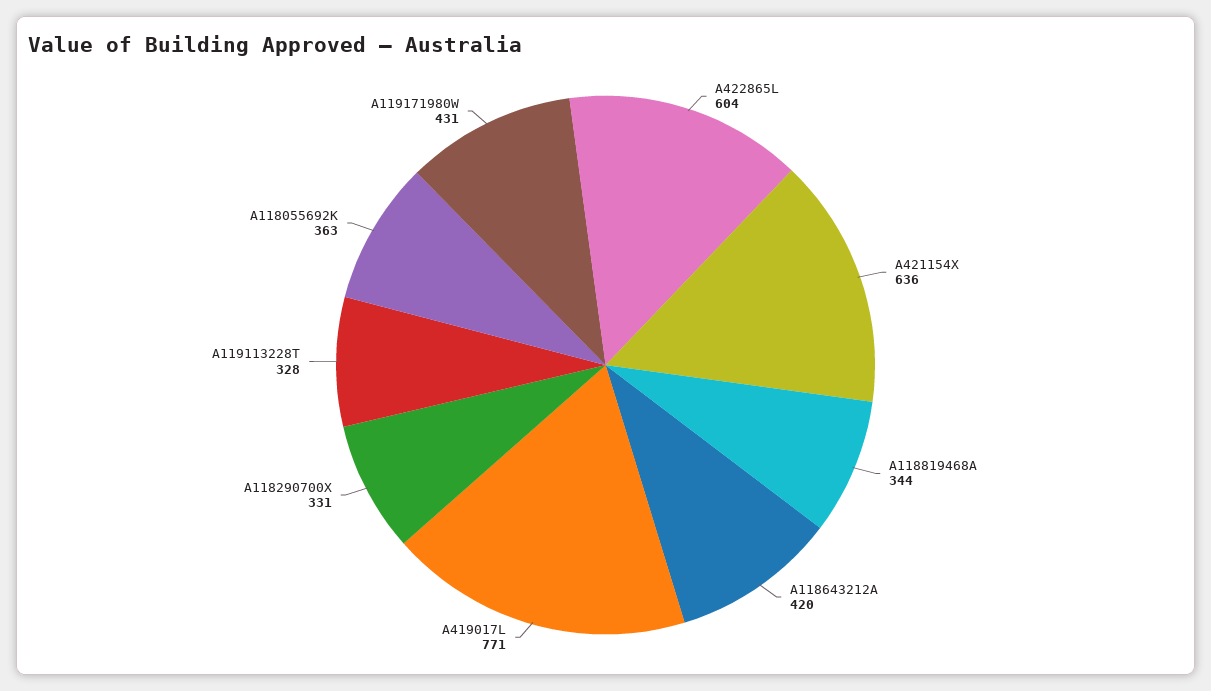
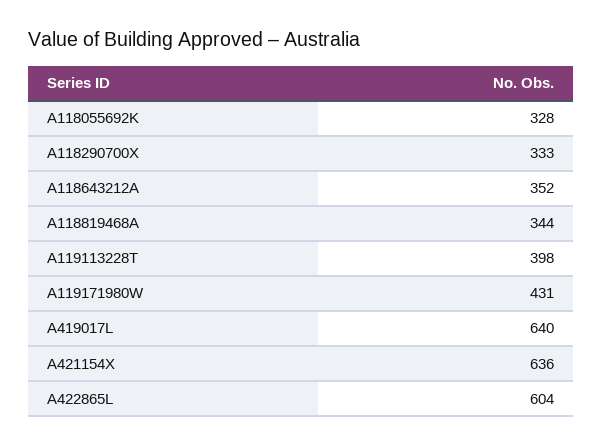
A118643212A: 420 -> 352
A419017L: 771 -> 640
A118290700X: 331 -> 333
A119113228T: 328 -> 398
A118055692K: 363 -> 328

